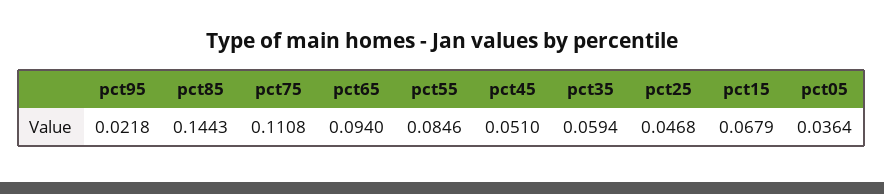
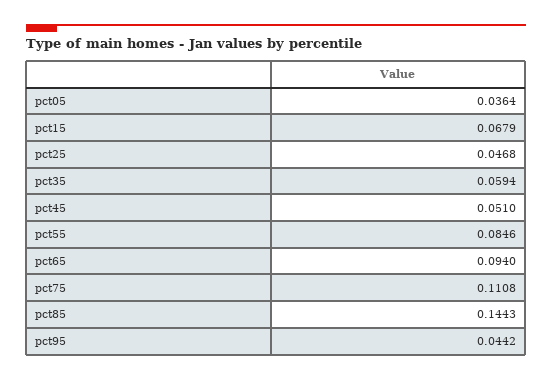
pct95: 0.0218 -> 0.0442

